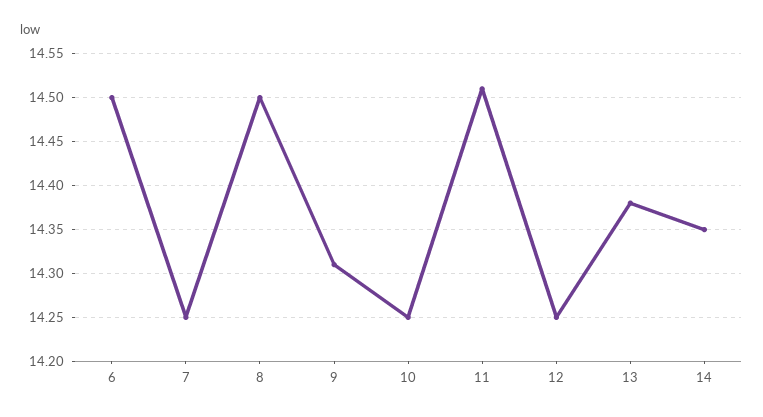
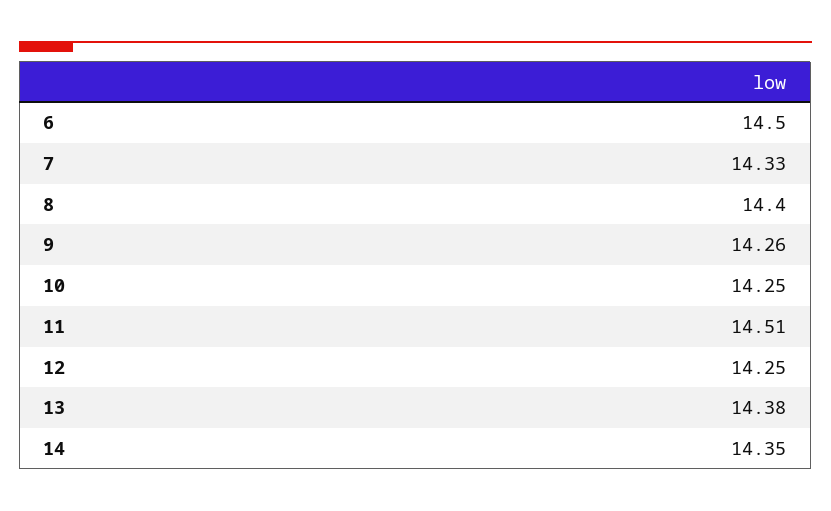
7: 14.25 -> 14.33
8: 14.5 -> 14.4
9: 14.31 -> 14.26

